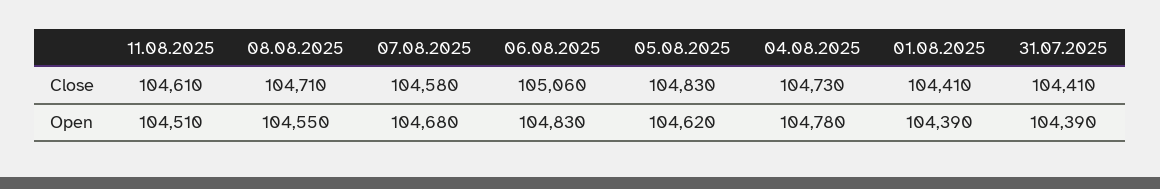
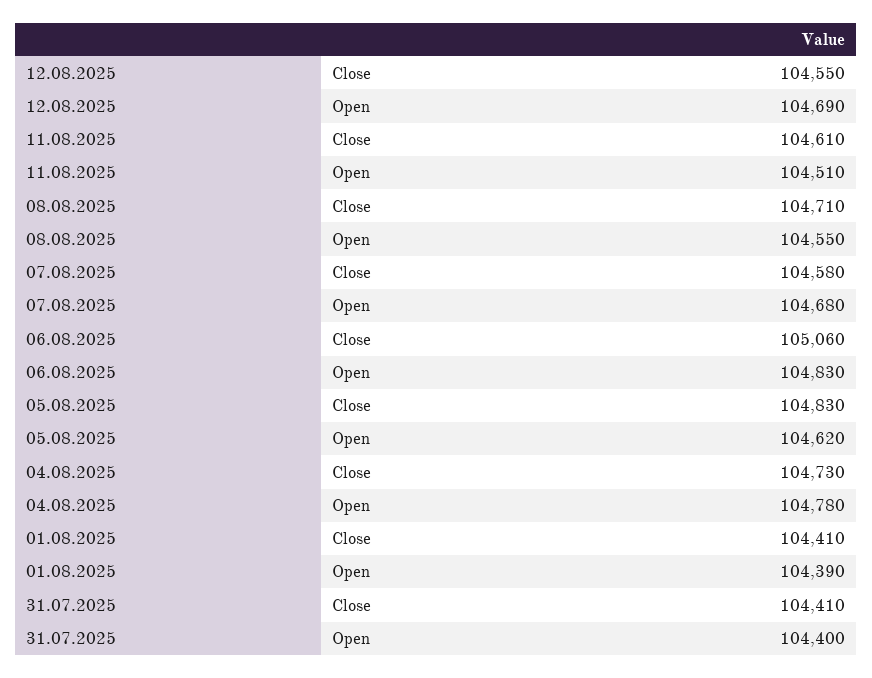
31.07.2025, Open: 104390 -> 104400
12.08.2025, Close: none -> 104550
12.08.2025, Open: none -> 104690

